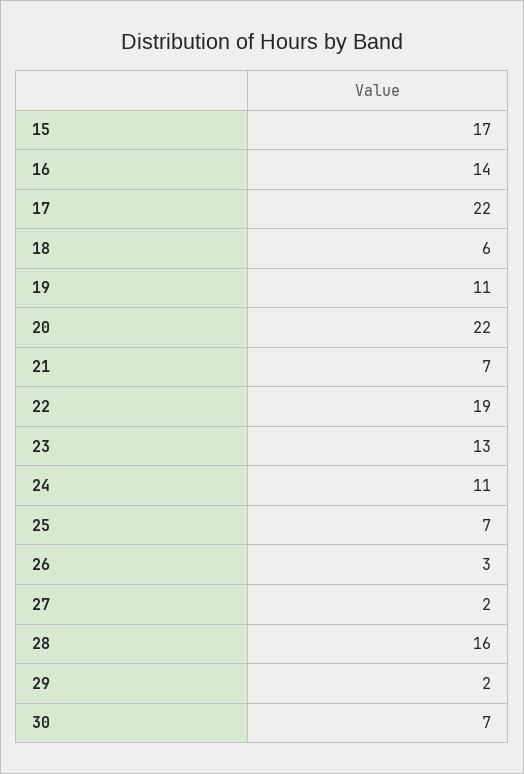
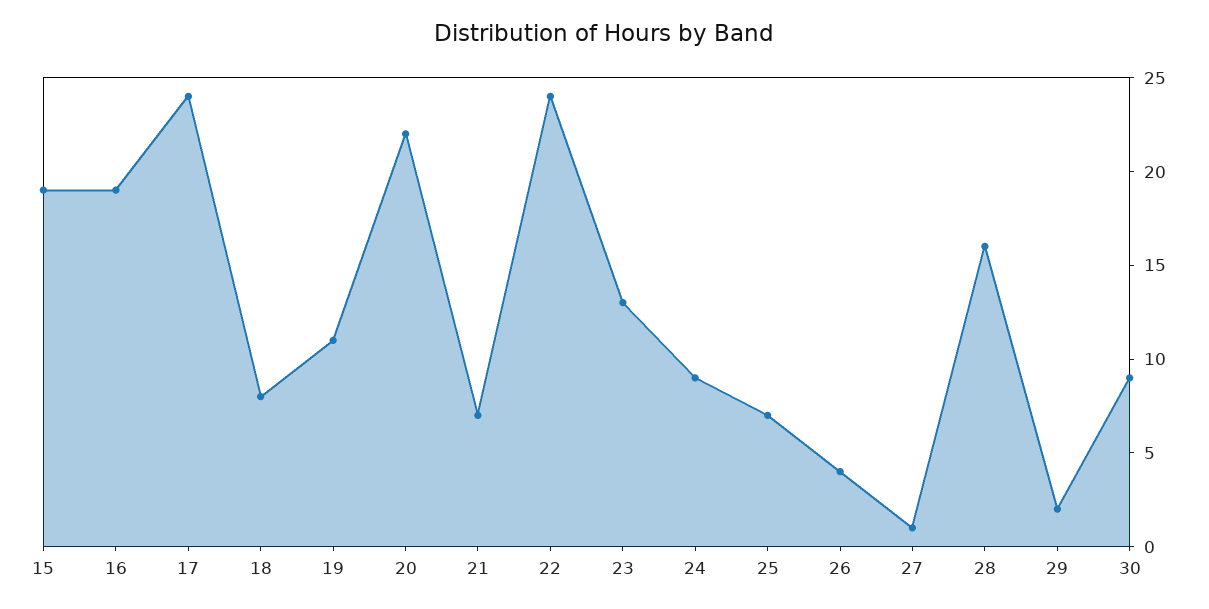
15: 17 -> 19
16: 14 -> 19
17: 22 -> 24
18: 6 -> 8
22: 19 -> 24
24: 11 -> 9
26: 3 -> 4
27: 2 -> 1
30: 7 -> 9

